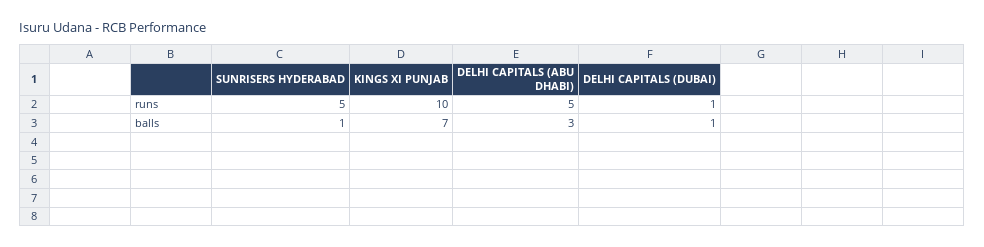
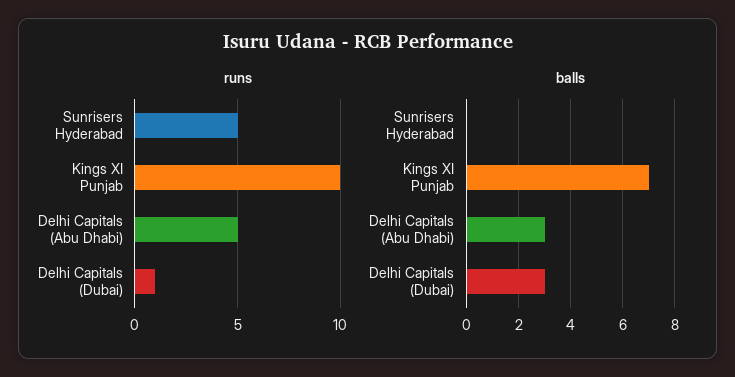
balls, SUNRISERS HYDERABAD: 1 -> 0
balls, DELHI CAPITALS (DUBAI): 1 -> 3

